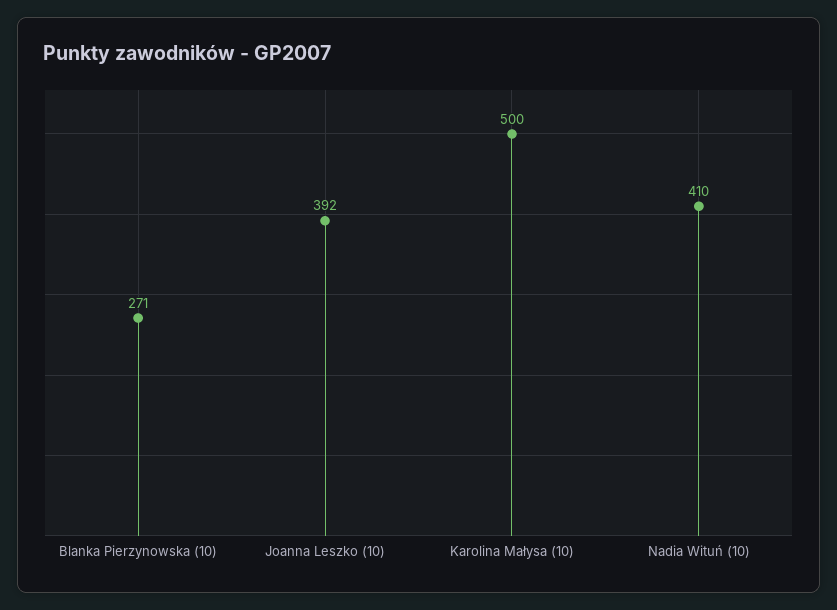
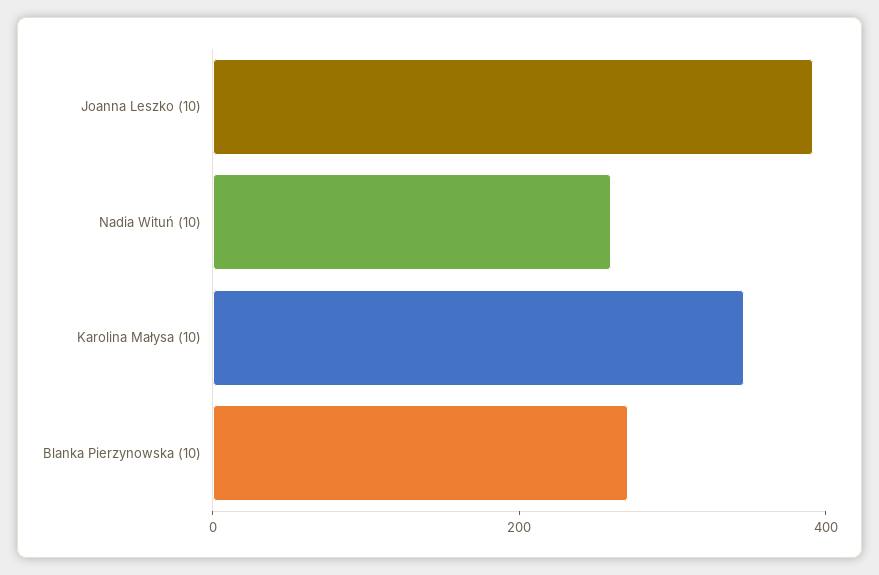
Karolina Małysa (10): 500 -> 350
Nadia Wituń (10): 410 -> 250

